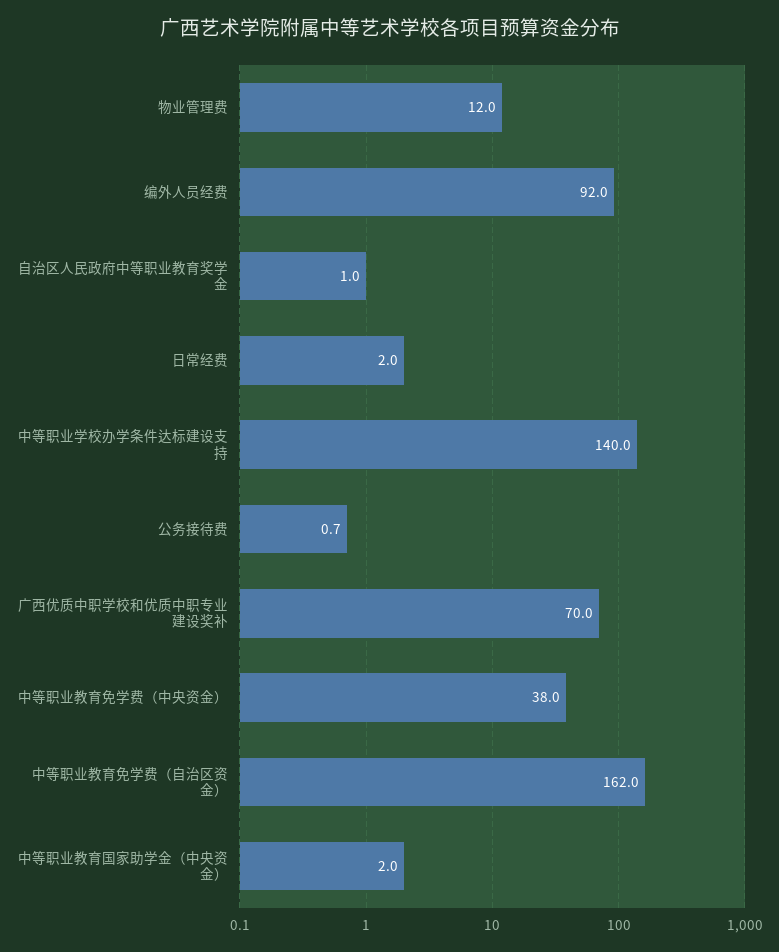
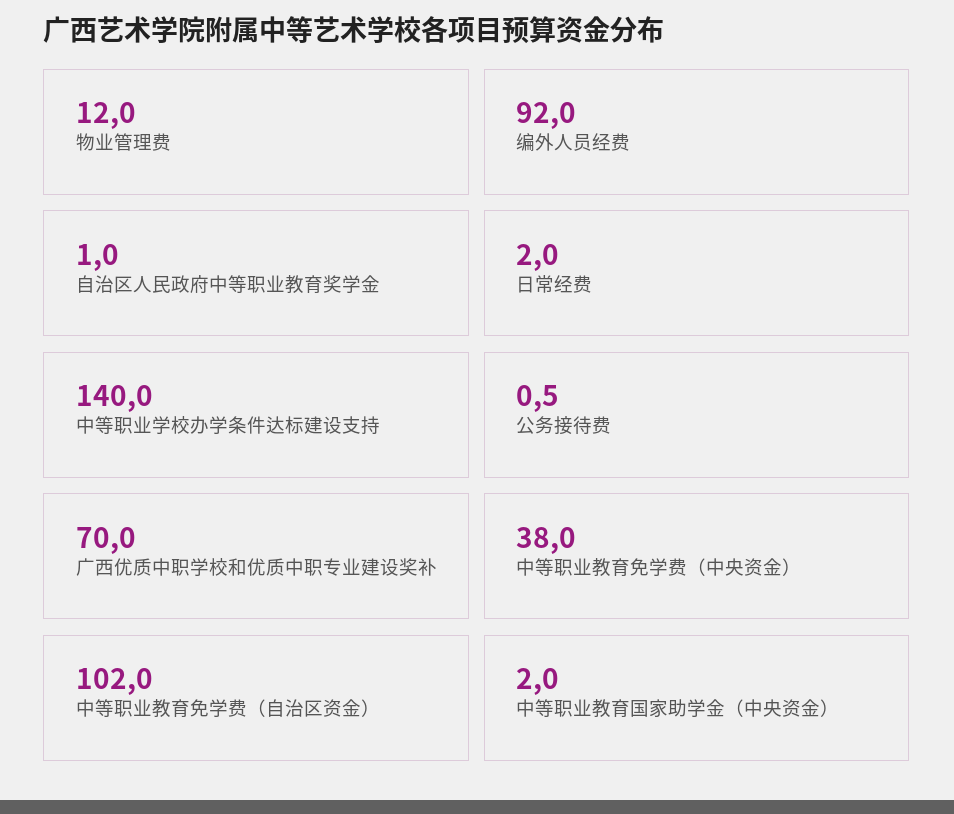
公务接待费: 0.7 -> 0.5
中等职业教育免学费（自治区资金）: 162 -> 102

